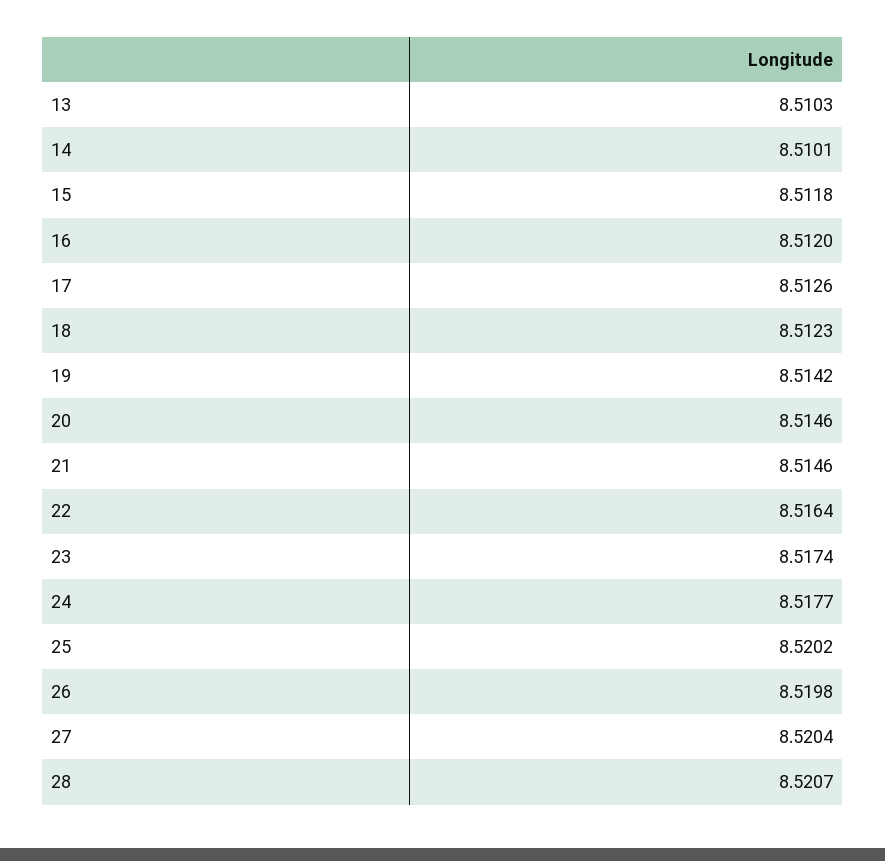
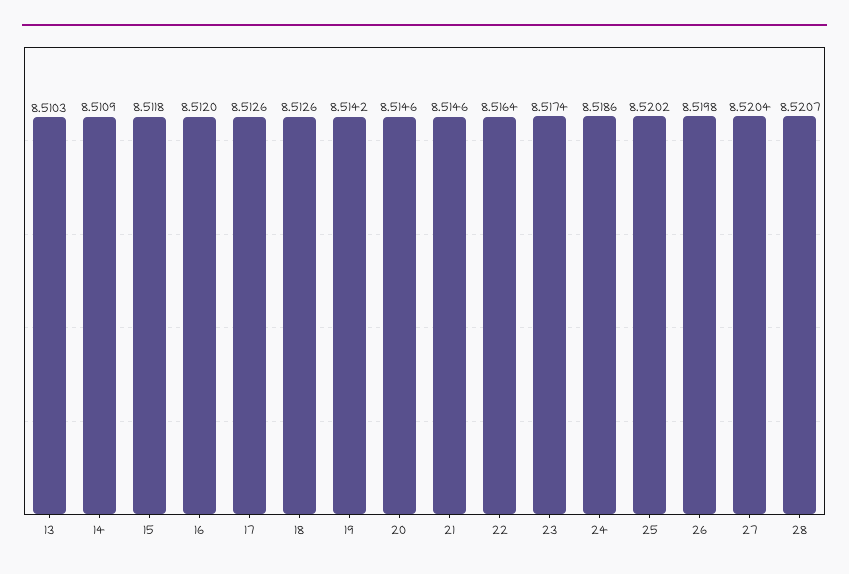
14: 8.5101 -> 8.5109
18: 8.5123 -> 8.5126
24: 8.5177 -> 8.5186

